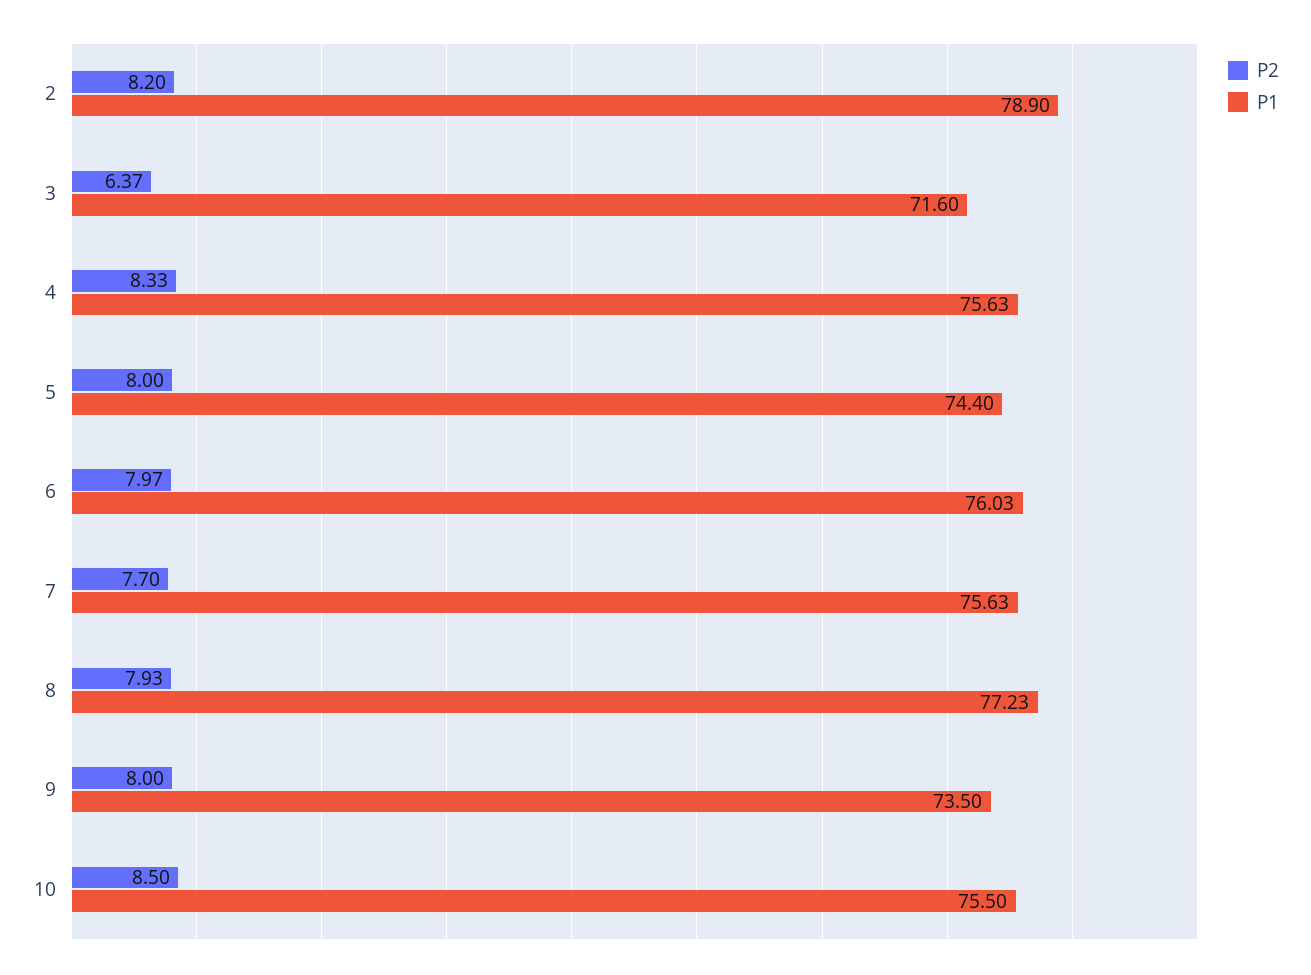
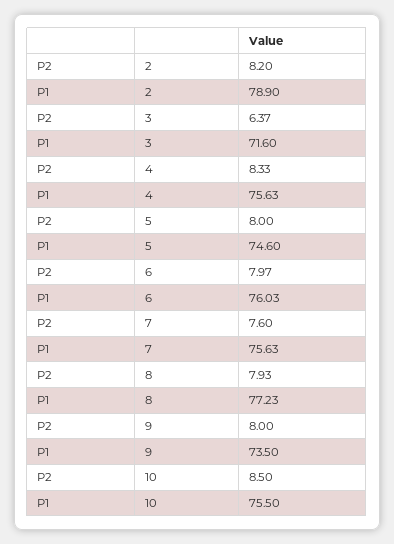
P1, 5: 74.4 -> 74.6
P2, 7: 7.7 -> 7.6

